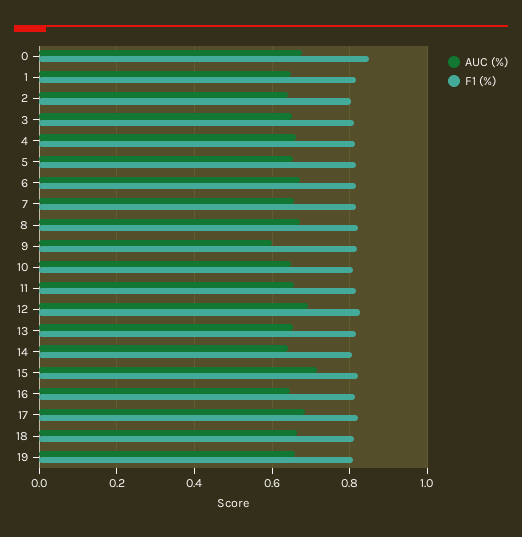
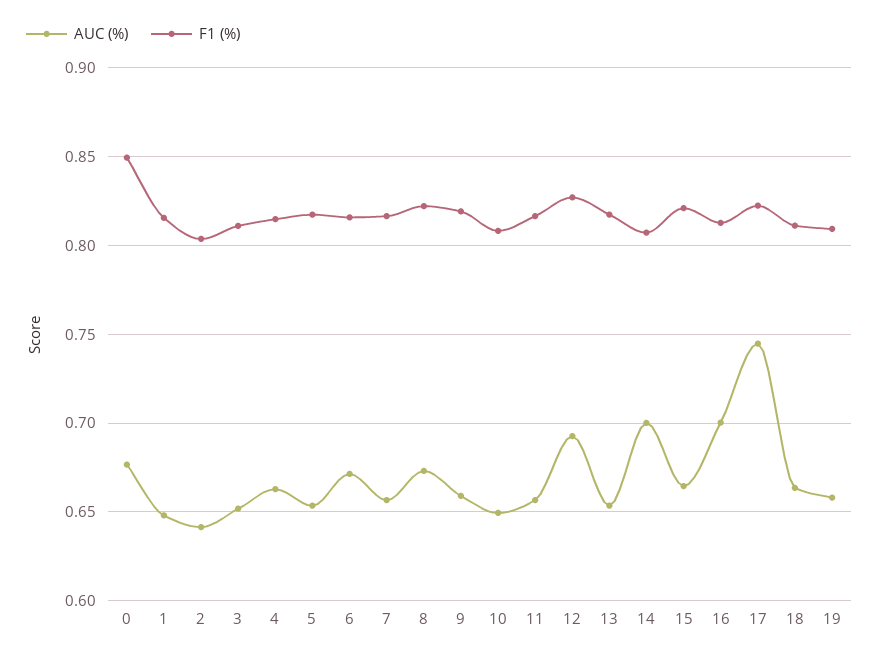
AUC (%), 9: 0.6 -> 0.66
AUC (%), 14: 0.64 -> 0.7
AUC (%), 15: 0.72 -> 0.665
AUC (%), 16: 0.64 -> 0.7
AUC (%), 17: 0.68 -> 0.745

